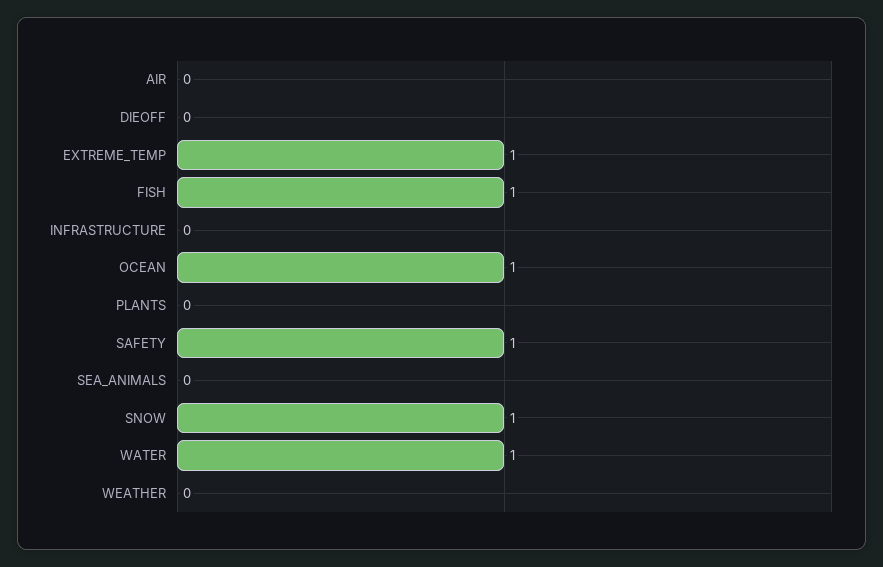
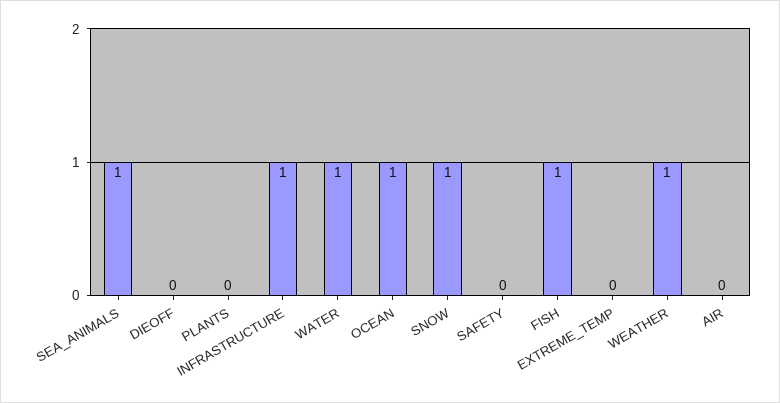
EXTREME_TEMP: 1 -> 0
INFRASTRUCTURE: 0 -> 1
SAFETY: 1 -> 0
SEA_ANIMALS: 0 -> 1
WEATHER: 0 -> 1

